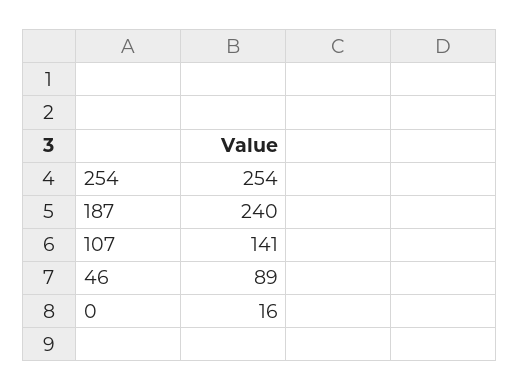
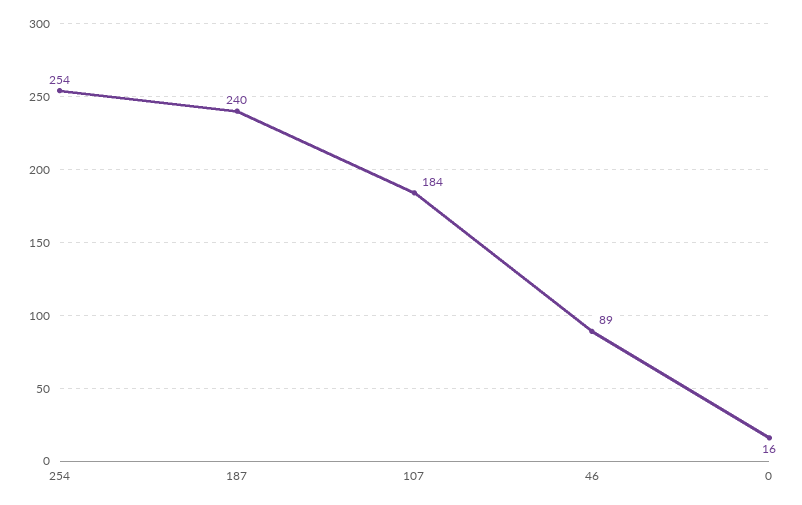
107: 141 -> 184

